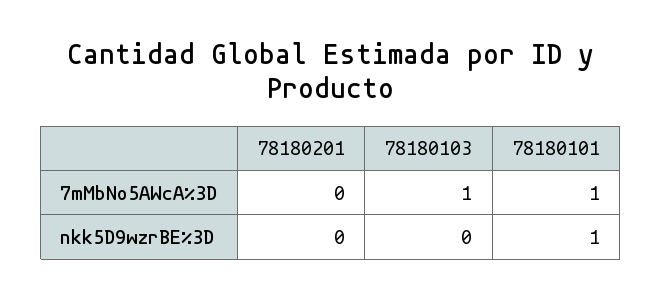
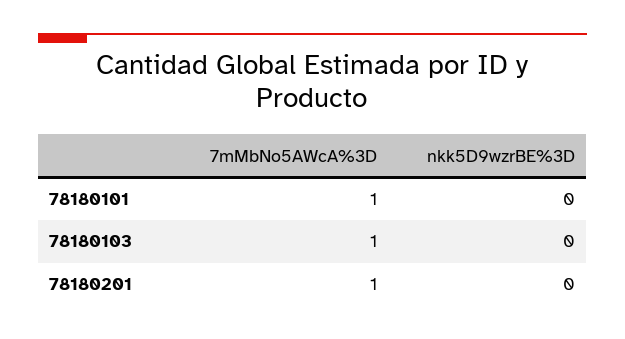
78180201, 7mMbNo5AWcA%3D: 0 -> 1
78180101, nkk5D9wzrBE%3D: 1 -> 0

